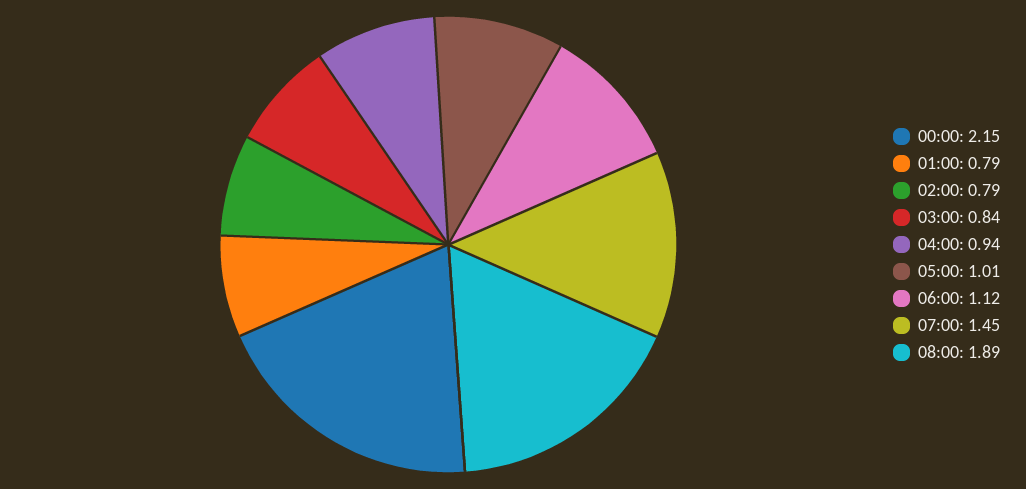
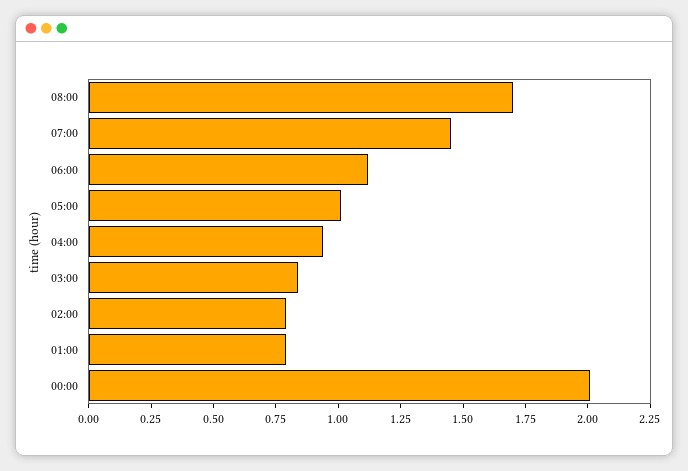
00:00: 2.15 -> 2
08:00: 1.89 -> 1.7

